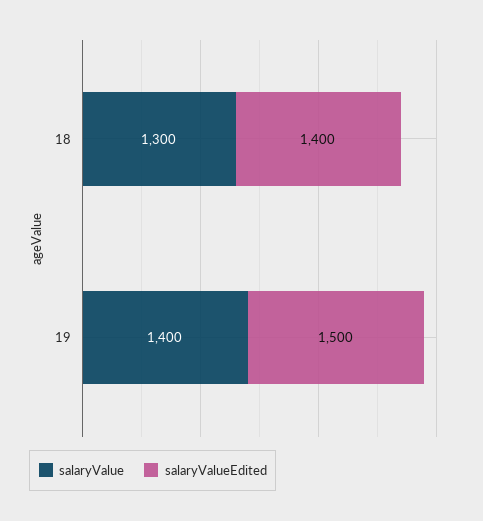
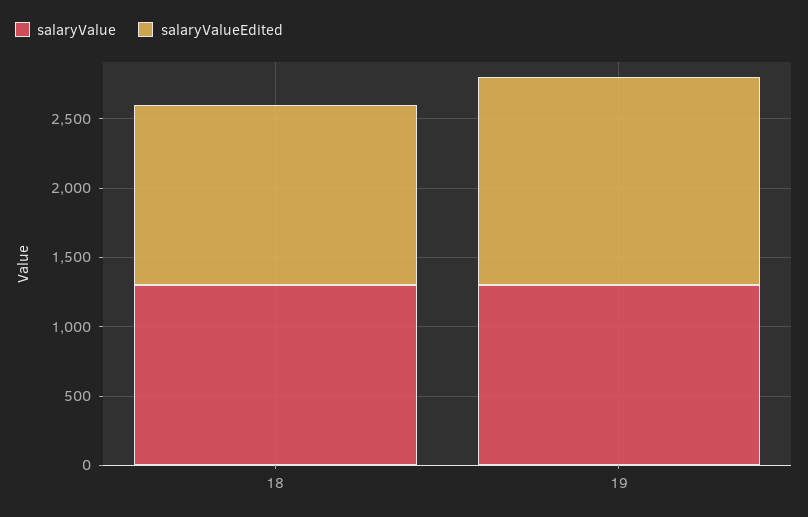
salaryValueEdited, 18: 1400 -> 1300
salaryValue, 19: 1400 -> 1300

